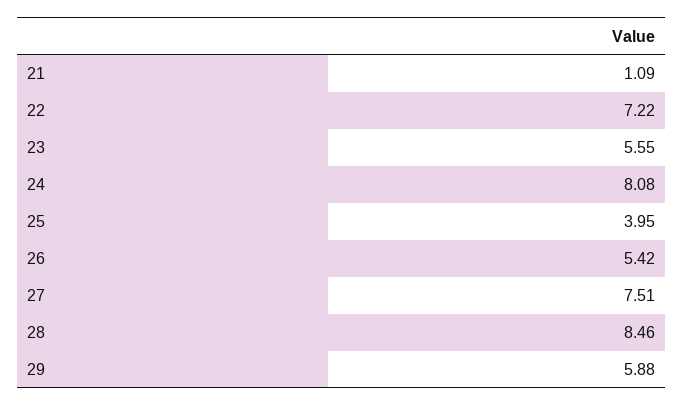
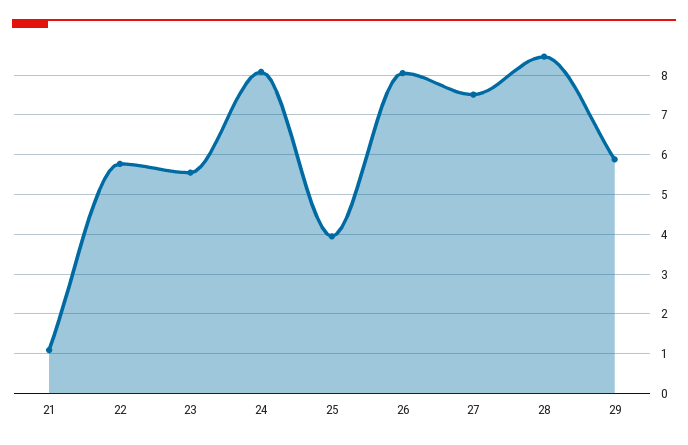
22: 7.22 -> 5.8
26: 5.42 -> 8

